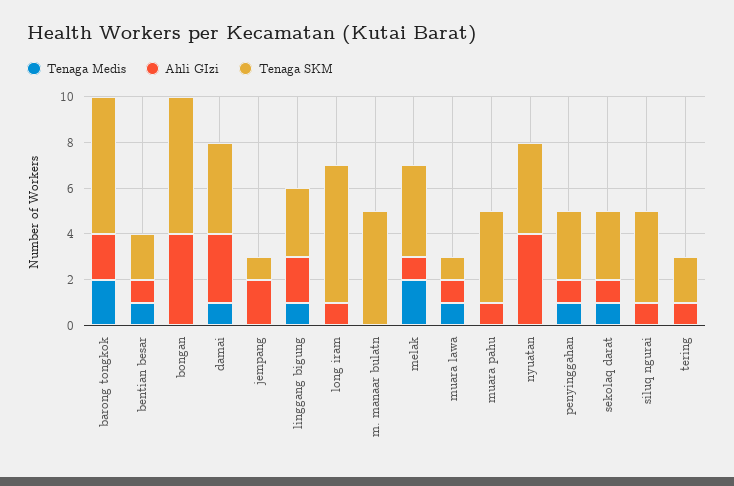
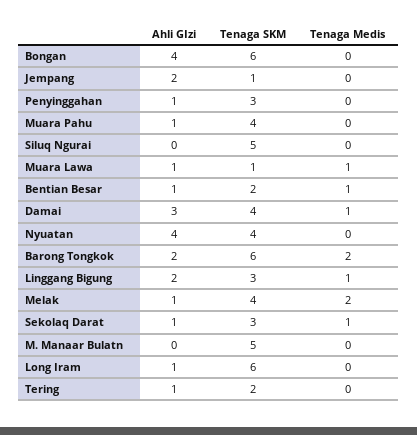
Tenaga Medis, penyinggahan: 1 -> 0
Ahli GIzi, siluq ngurai: 1 -> 0
Tenaga SKM, siluq ngurai: 4 -> 5

